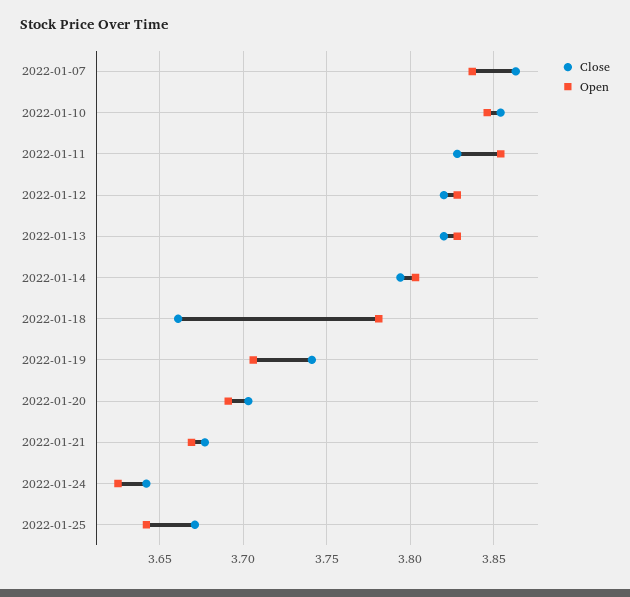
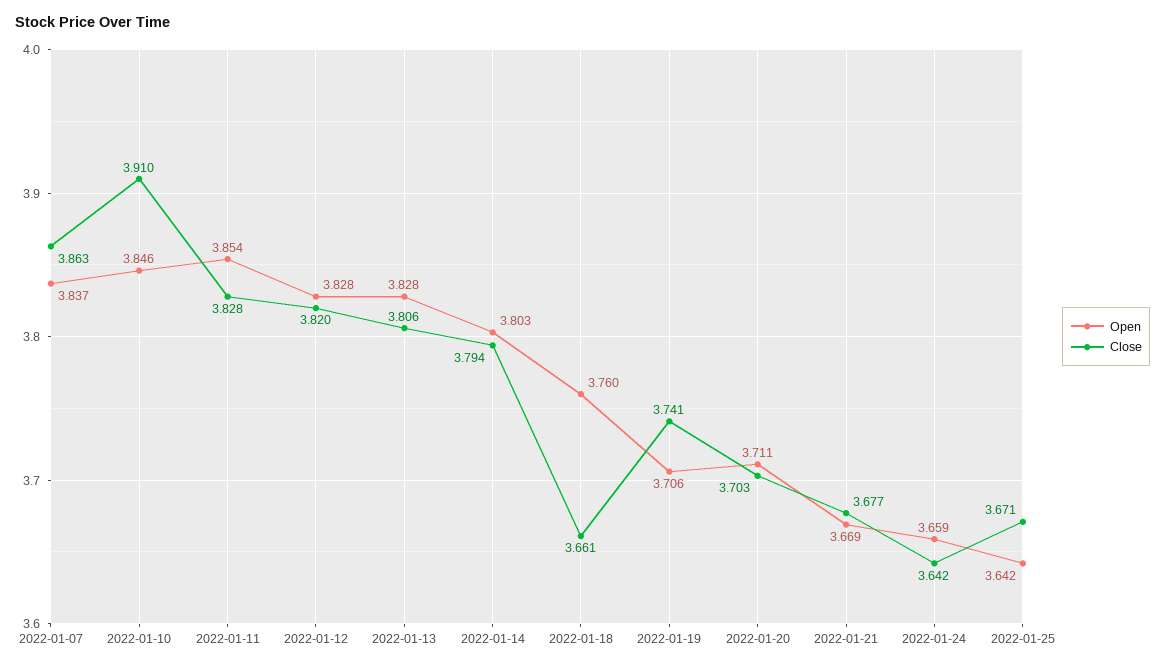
Close, 2022-01-10: 3.855 -> 3.91
Close, 2022-01-13: 3.82 -> 3.806
Open, 2022-01-18: 3.78 -> 3.76
Open, 2022-01-20: 3.69 -> 3.711
Open, 2022-01-24: 3.625 -> 3.659

